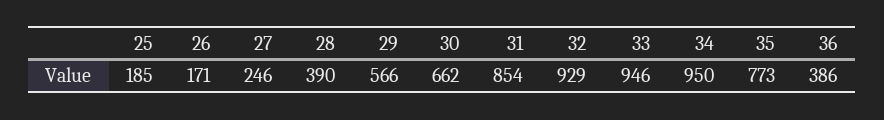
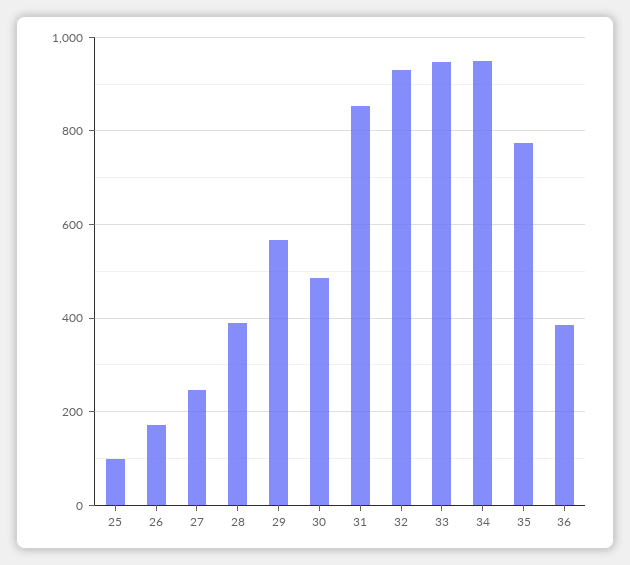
25: 185 -> 100
30: 662 -> 480

